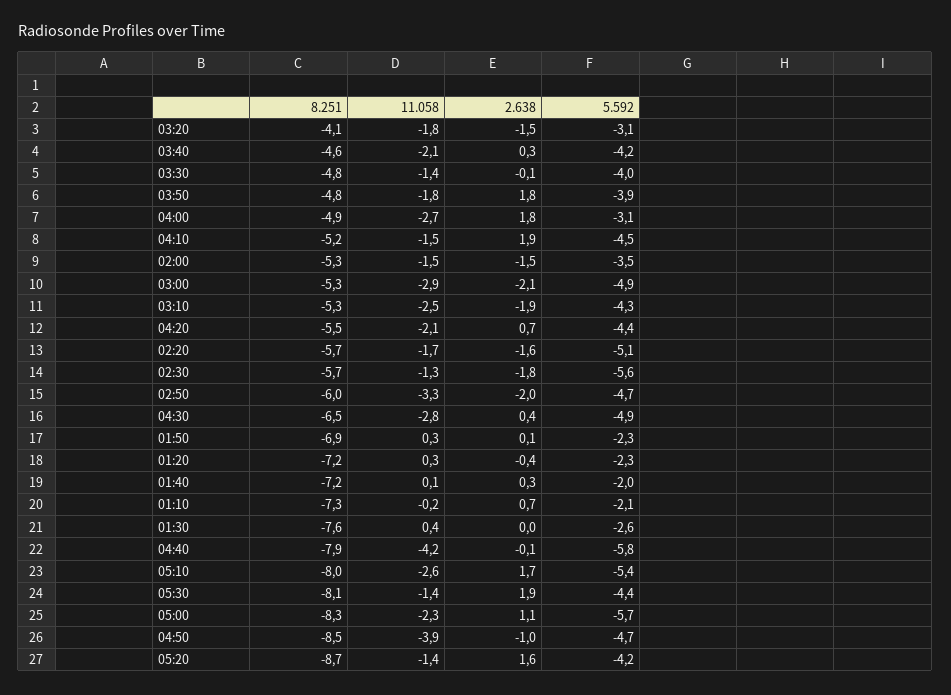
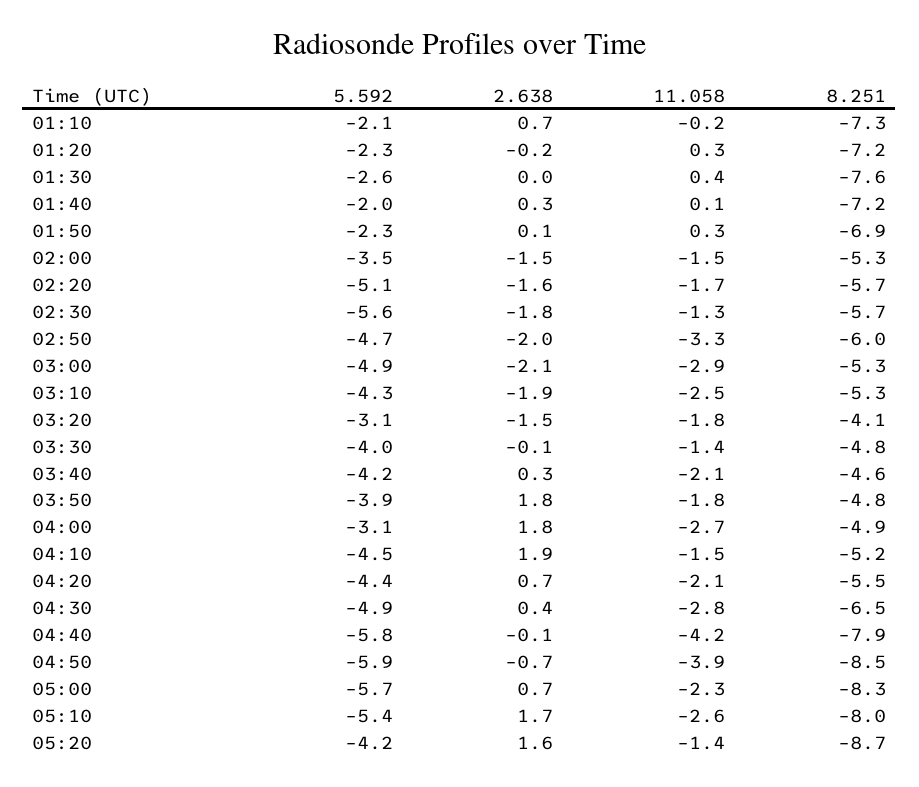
2.638, 01:20: -0.4 -> -0.2
8.251, 05:30: -8.1 -> none
11.058, 05:30: -1.4 -> none
2.638, 05:30: 1.9 -> none
5.592, 05:30: -4.4 -> none
2.638, 05:00: 1.1 -> 0.7
2.638, 04:50: -1 -> -0.7
5.592, 04:50: -4.7 -> -5.9

